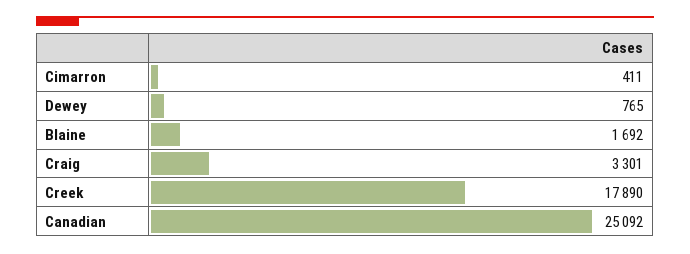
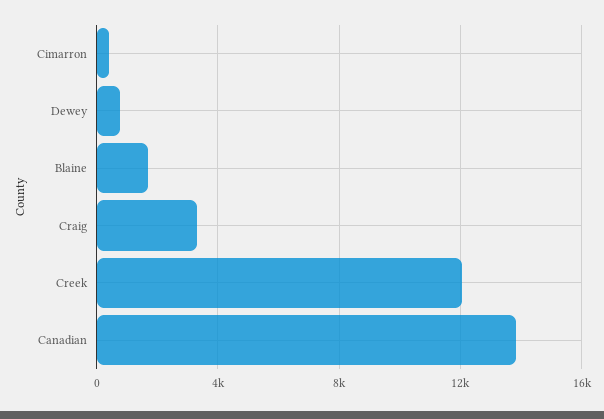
Creek: 17890 -> 12000
Canadian: 25092 -> 14000

